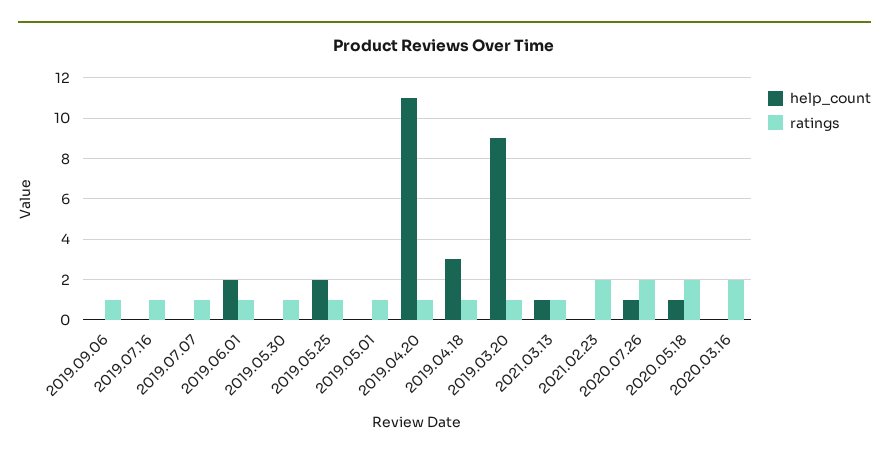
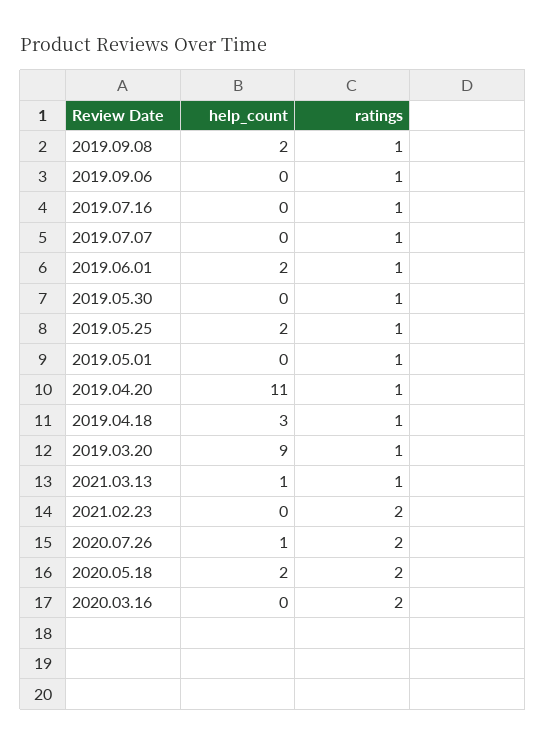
help_count, 2020.05.18: 1 -> 2
help_count, 2019.09.08: none -> 2
ratings, 2019.09.08: none -> 1

